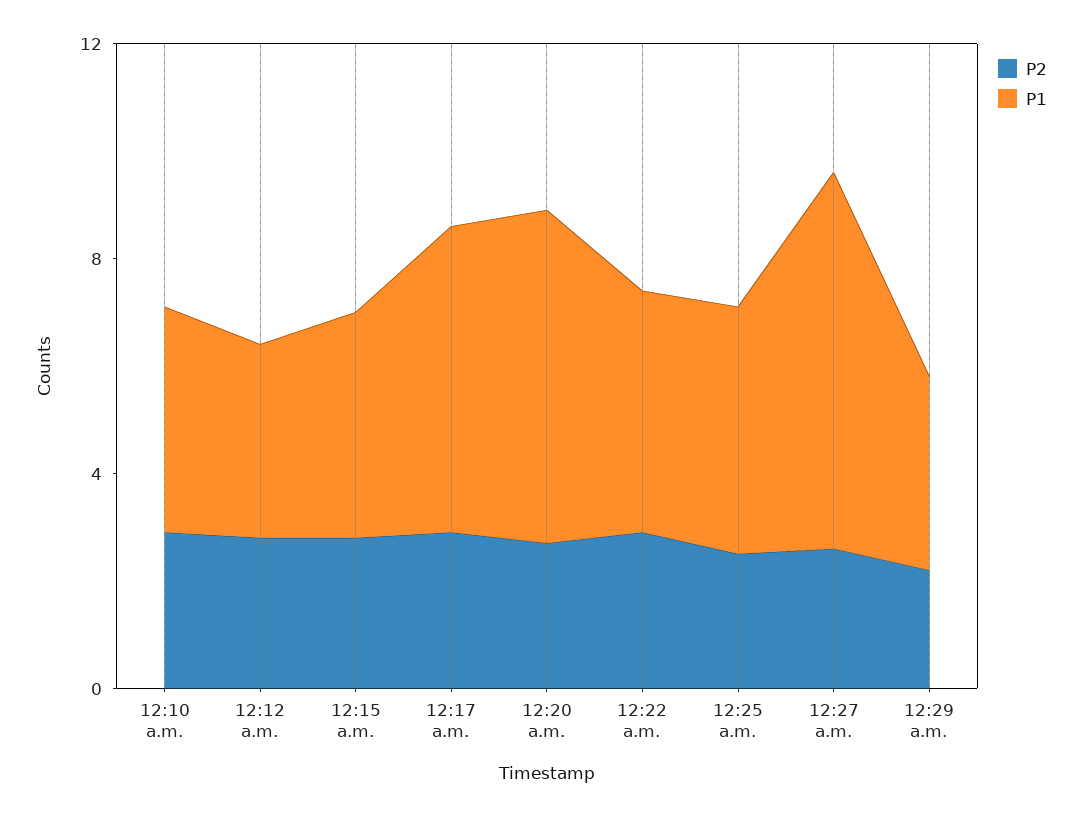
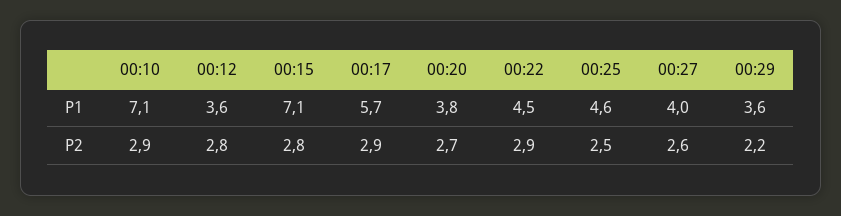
P1, 12:10 a.m.: 4 -> 7.1
P1, 12:15 a.m.: 4 -> 7.1
P1, 12:20 a.m.: 6 -> 3.8
P1, 12:27 a.m.: 7 -> 4

